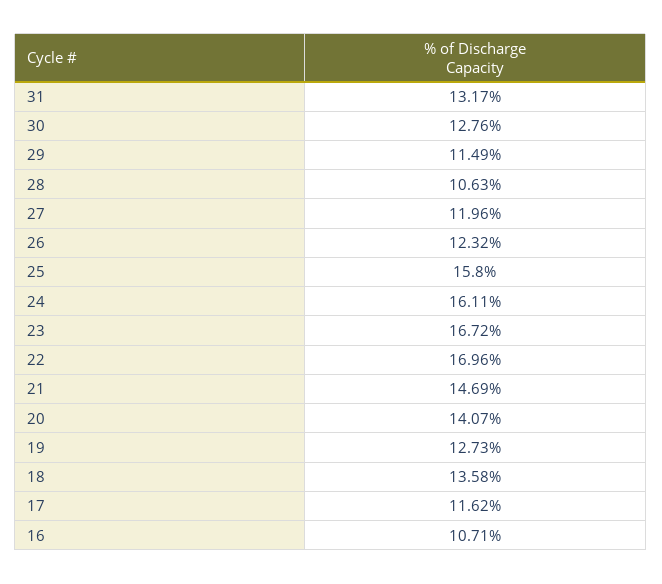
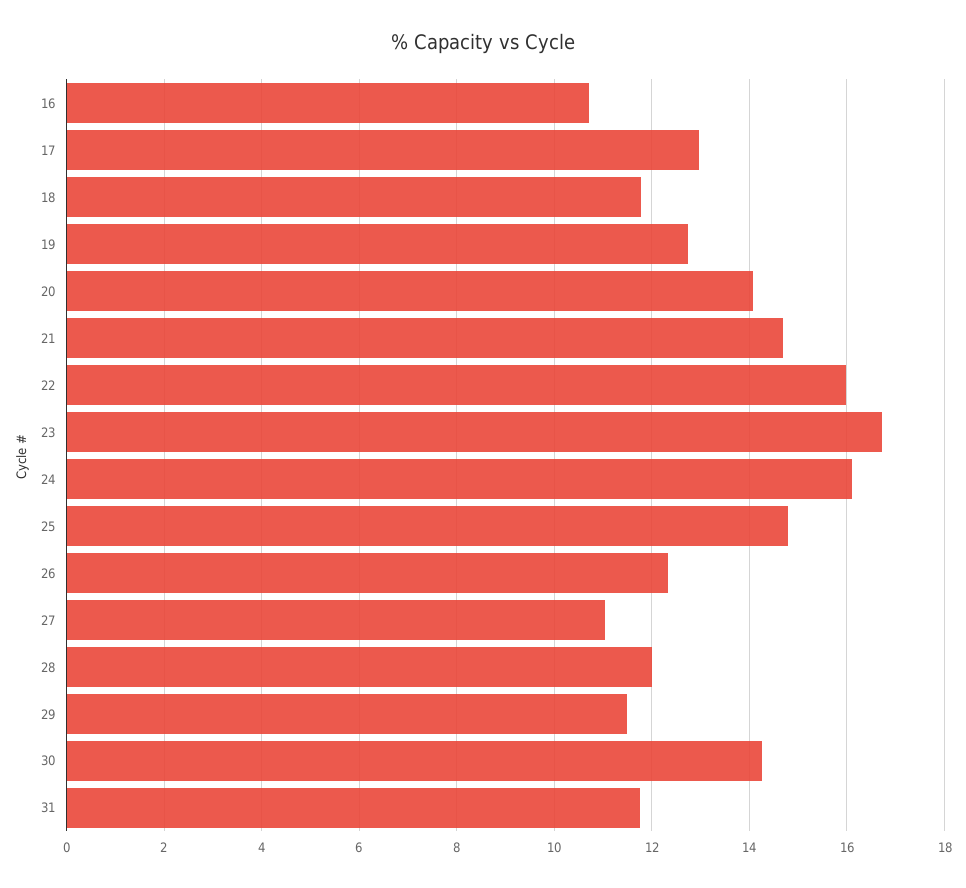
31: 13.17 -> 11.8
30: 12.76 -> 14.2
28: 10.63 -> 12
27: 11.96 -> 11
25: 15.8 -> 14.8
22: 16.96 -> 16
18: 13.58 -> 11.8
17: 11.62 -> 13

